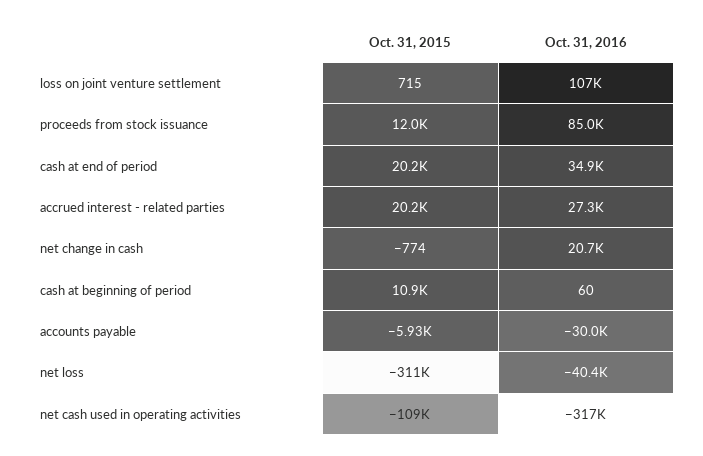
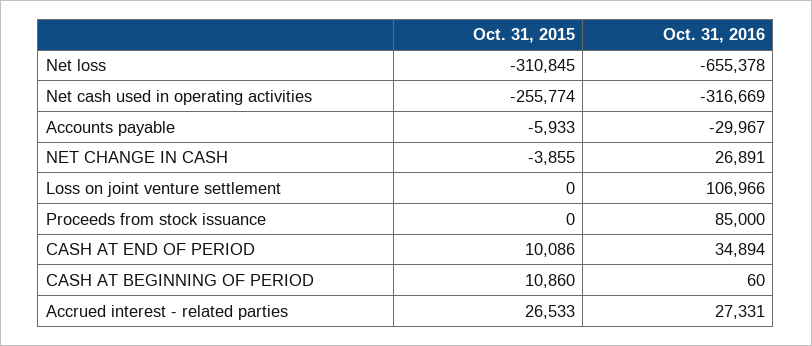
Oct. 31, 2015, loss on joint venture settlement: 715 -> 0
Oct. 31, 2015, proceeds from stock issuance: 12000 -> 0
Oct. 31, 2015, cash at end of period: 20200 -> 10086
Oct. 31, 2015, accrued interest - related parties: 20200 -> 26533
Oct. 31, 2015, net change in cash: -774 -> -3855
Oct. 31, 2016, net change in cash: 20700 -> 26891
Oct. 31, 2016, net loss: -40400 -> -655378
Oct. 31, 2015, net cash used in operating activities: -109000 -> -255774

